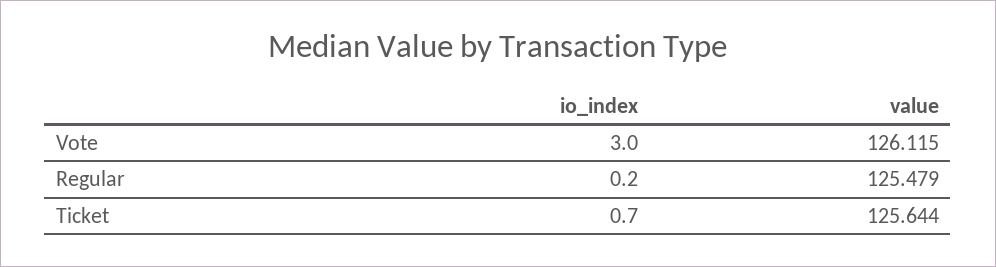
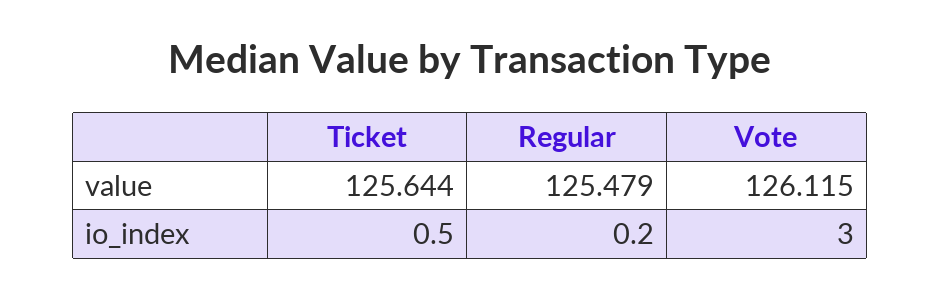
io_index, Ticket: 0.7 -> 0.5

